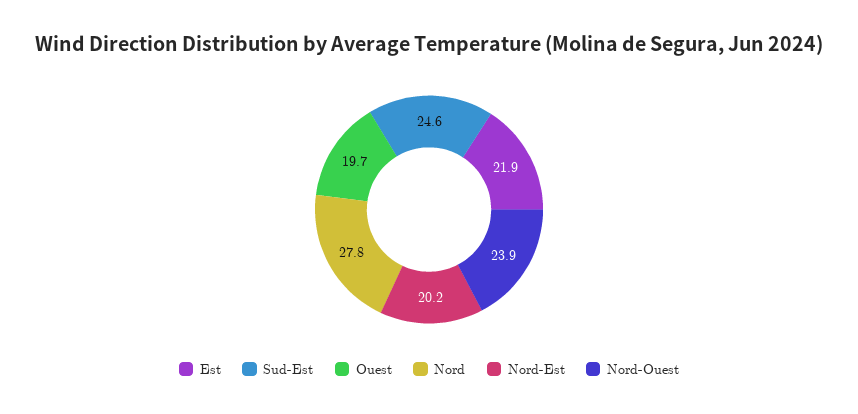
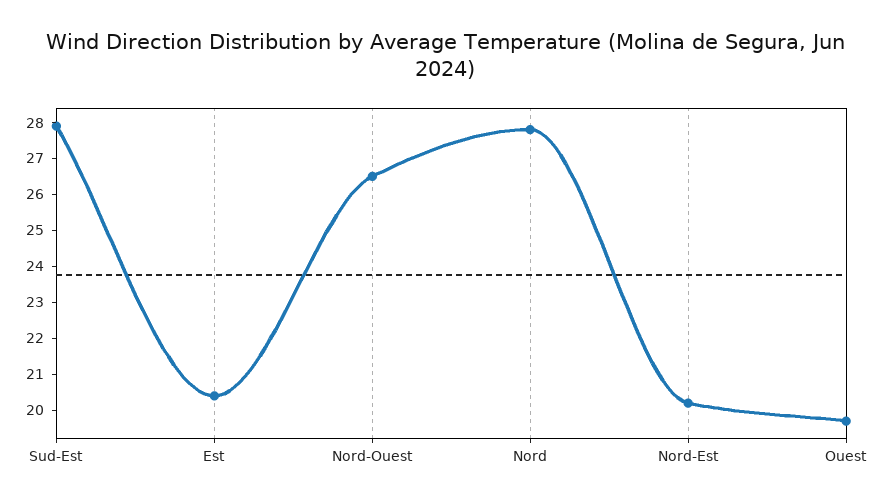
Est: 21.9 -> 20.5
Sud-Est: 24.6 -> 28
Nord-Ouest: 23.9 -> 26.5

